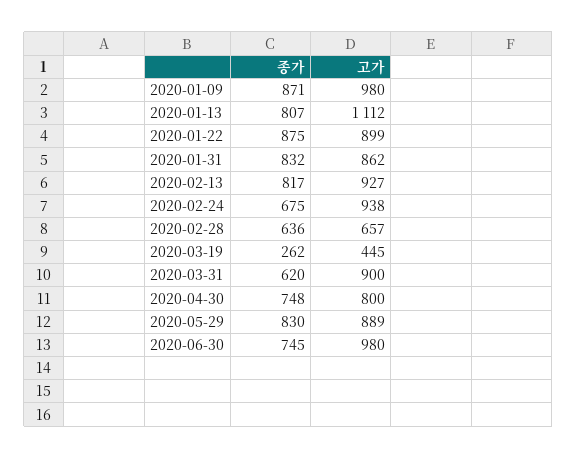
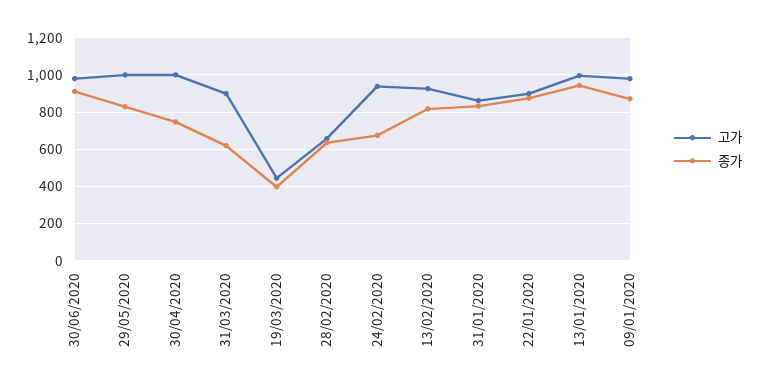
종가, 2020-01-13: 807 -> 950
고가, 2020-01-13: 1112 -> 1000
종가, 2020-03-19: 262 -> 400
고가, 2020-04-30: 800 -> 1000
고가, 2020-05-29: 889 -> 1000
종가, 2020-06-30: 745 -> 900

